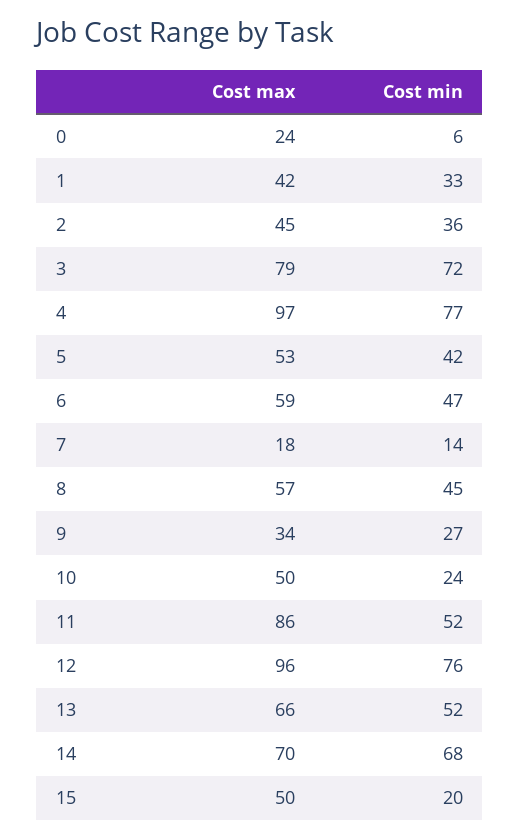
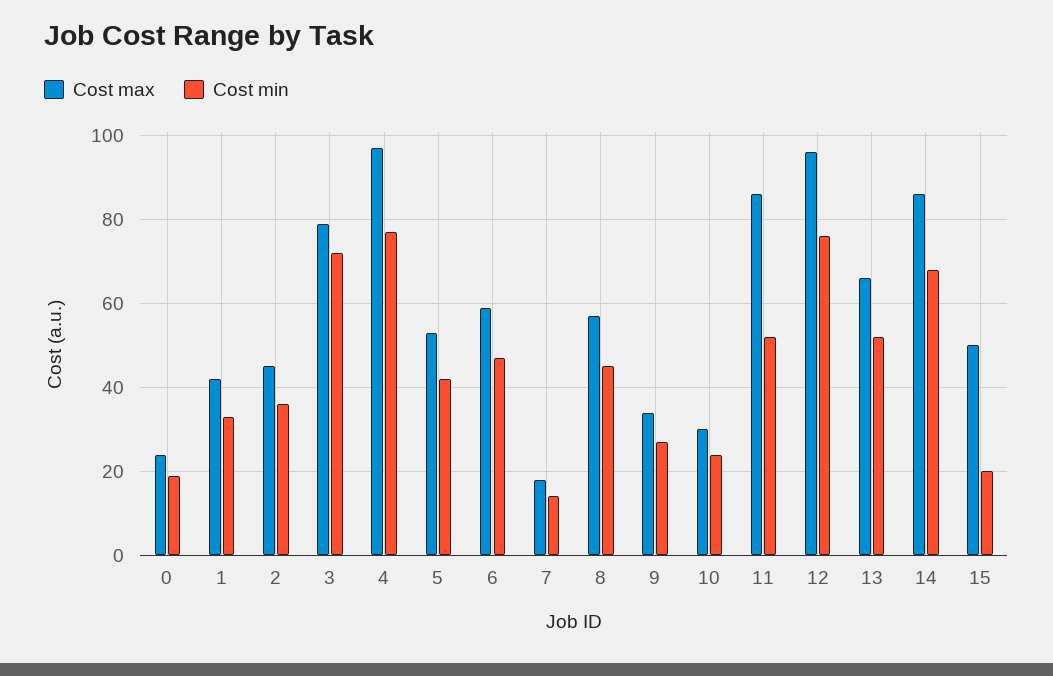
Cost min, 0: 6 -> 20
Cost max, 10: 50 -> 30
Cost max, 14: 70 -> 85

